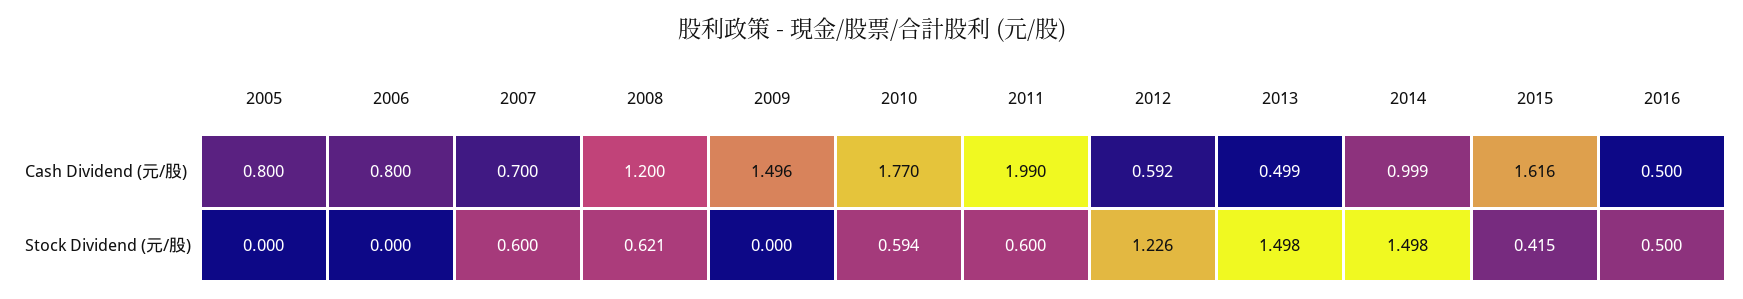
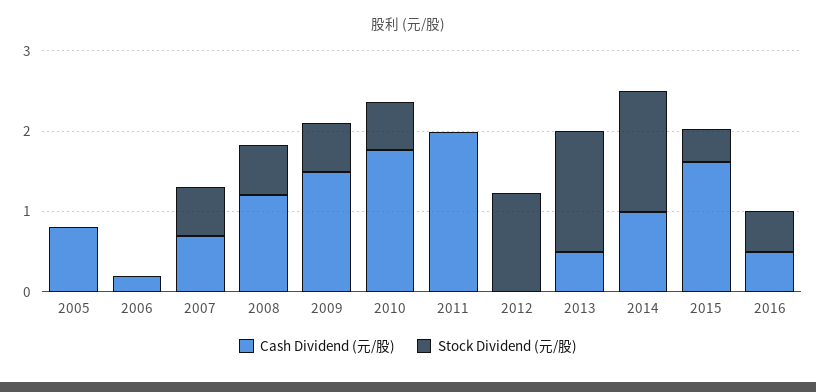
Cash Dividend (元/股), 2006: 0.8 -> 0.2
Cash Dividend (元/股), 2012: 0.592 -> 0
Stock Dividend (元/股), 2009: 0 -> 0.6
Stock Dividend (元/股), 2011: 0.6 -> 0

